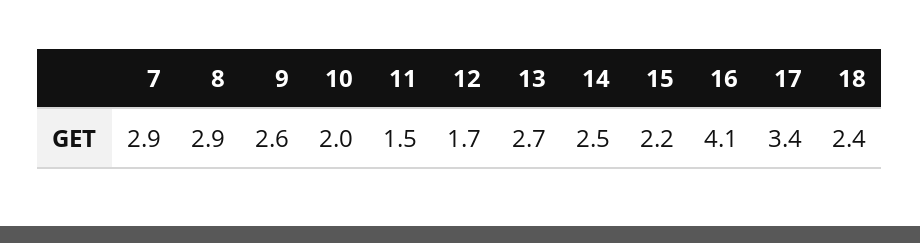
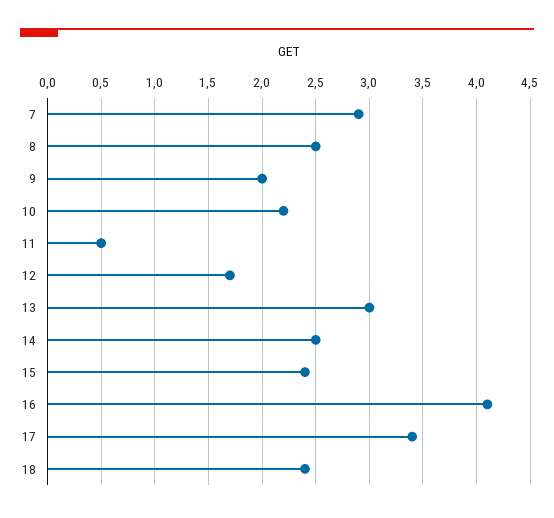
8: 2.9 -> 2.5
9: 2.6 -> 2
10: 2 -> 2.2
11: 1.5 -> 0.5
13: 2.7 -> 3
15: 2.2 -> 2.4

